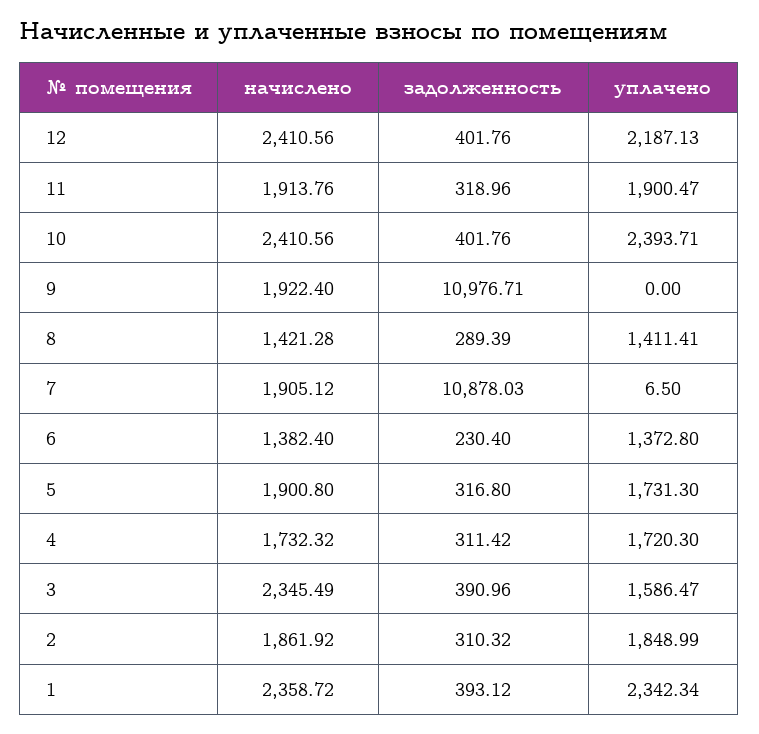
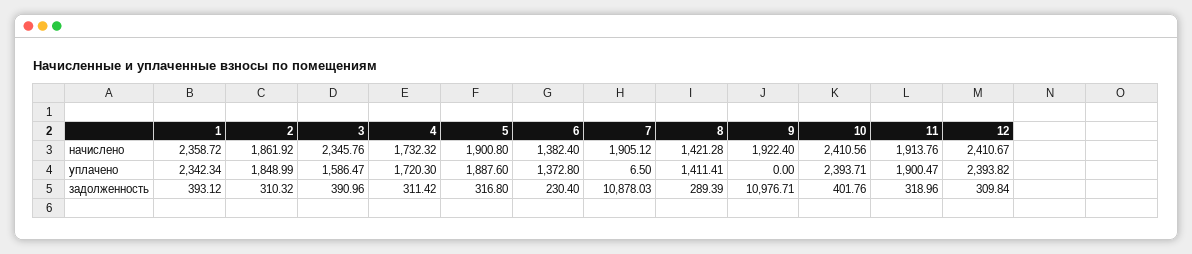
начислено, 12: 2410.56 -> 2410.67
задолженность, 12: 401.76 -> 309.84
уплачено, 12: 2187.13 -> 2393.82
уплачено, 5: 1731.3 -> 1887.6
начислено, 3: 2345.49 -> 2345.76

